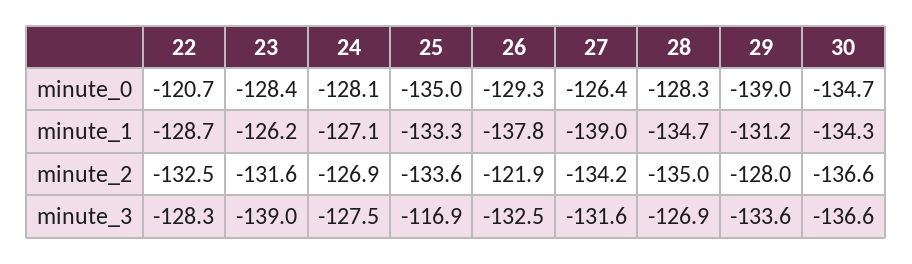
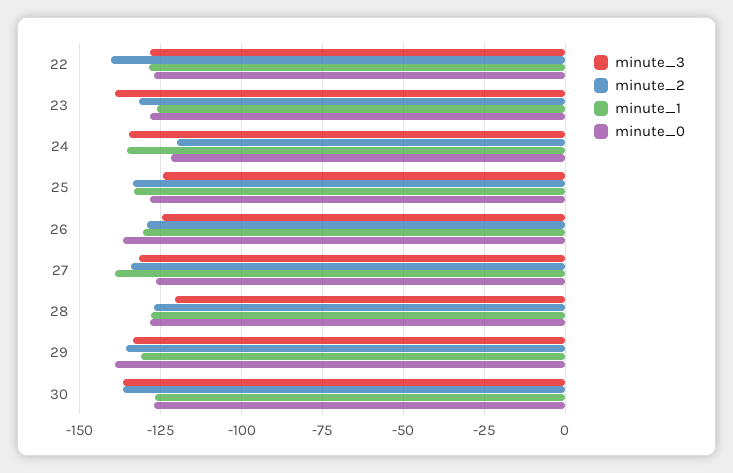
minute_0, 22: -120.7 -> -127.5
minute_0, 24: -128.1 -> -122.5
minute_0, 25: -135 -> -127.5
minute_0, 26: -129.3 -> -137.5
minute_0, 30: -134.7 -> -127.5
minute_1, 24: -127.1 -> -135
minute_1, 26: -137.8 -> -130
minute_1, 28: -134.7 -> -127.5
minute_1, 30: -134.3 -> -127.5
minute_2, 22: -132.5 -> -140
minute_2, 24: -126.9 -> -120
minute_2, 26: -121.9 -> -130
minute_2, 28: -135 -> -127.5
minute_2, 29: -128 -> -135
minute_3, 24: -127.5 -> -135
minute_3, 25: -116.9 -> -125
minute_3, 26: -132.5 -> -125
minute_3, 28: -126.9 -> -120

